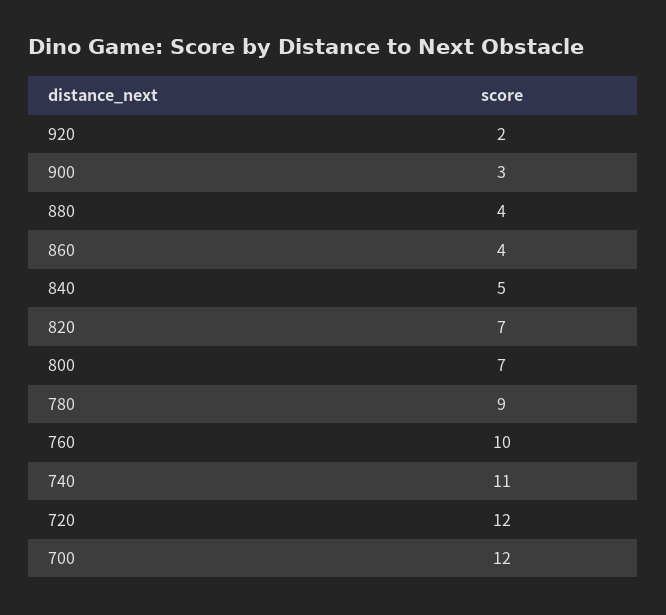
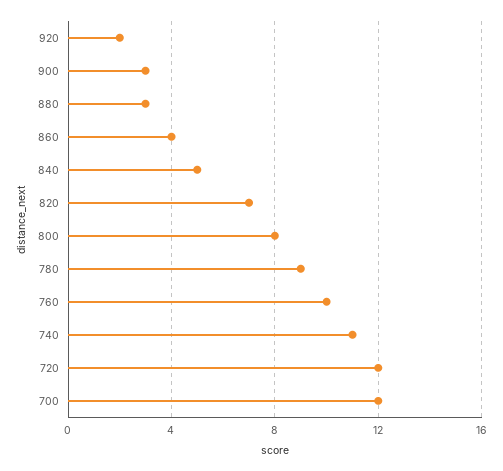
880: 4 -> 3
800: 7 -> 8

